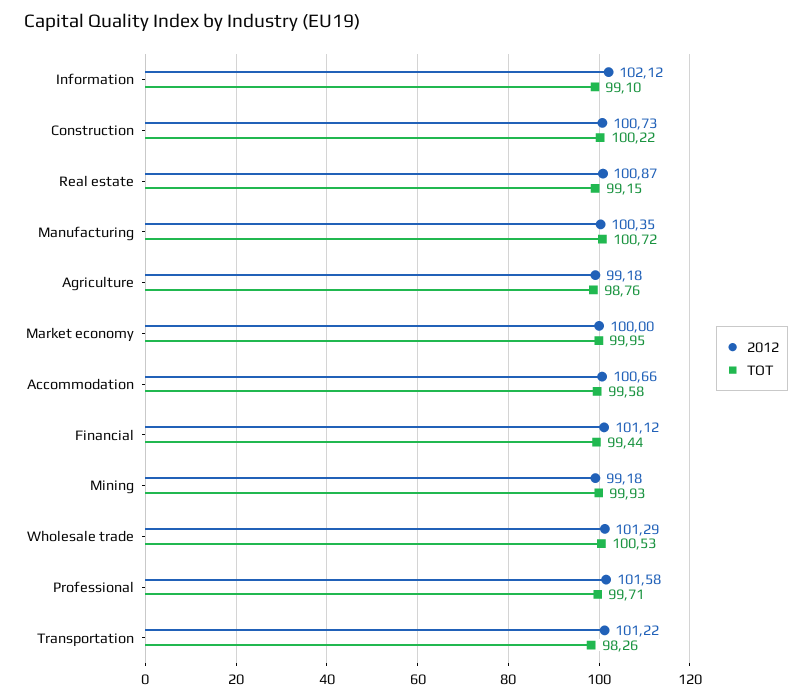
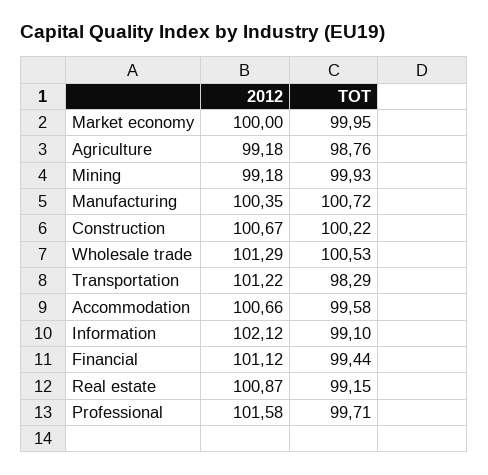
2012, Construction: 100.73 -> 100.67
TOT, Transportation: 98.26 -> 98.29

